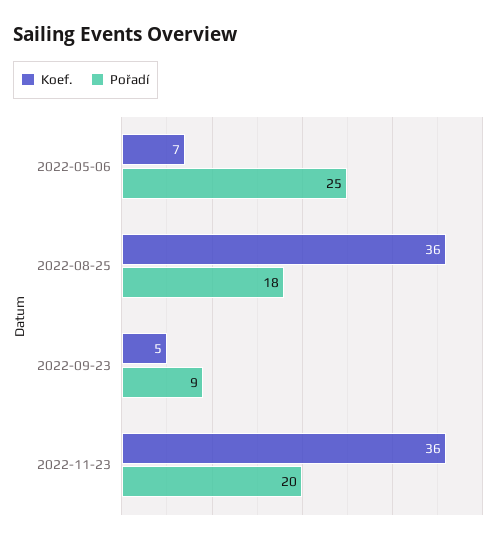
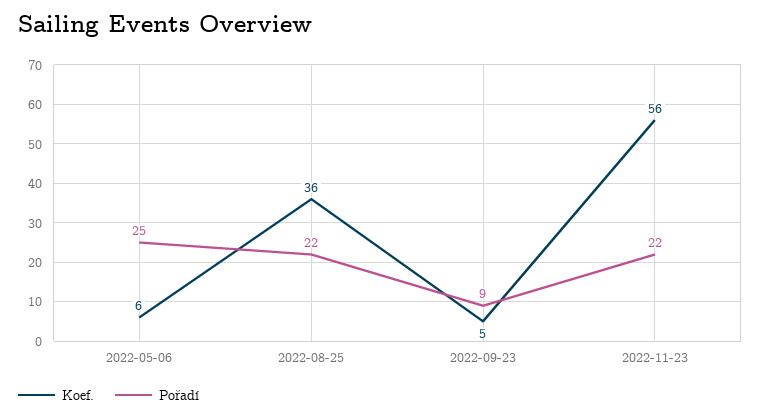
Koef., 2022-05-06: 7 -> 6
Pořadí, 2022-08-25: 18 -> 22
Koef., 2022-11-23: 36 -> 56
Pořadí, 2022-11-23: 20 -> 22

